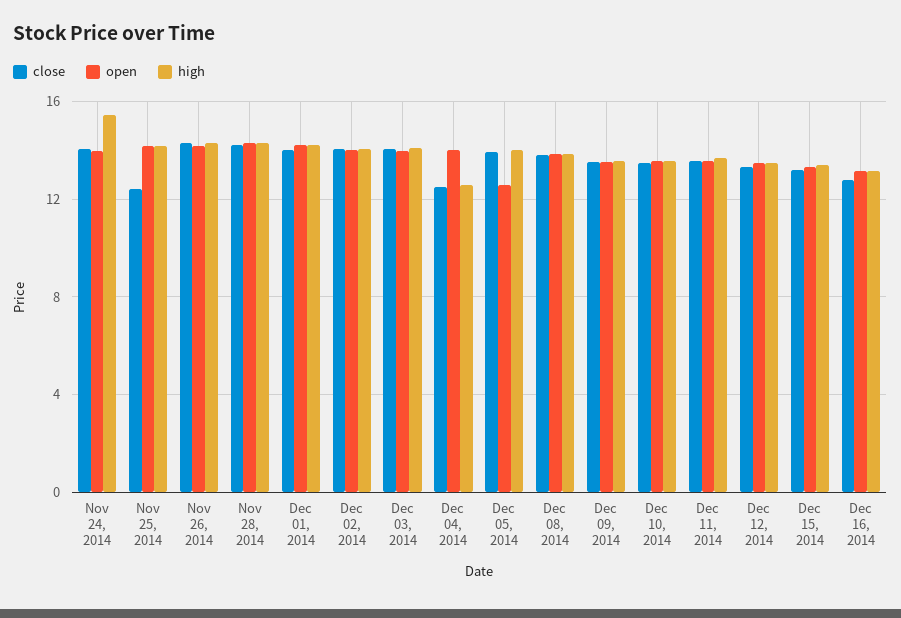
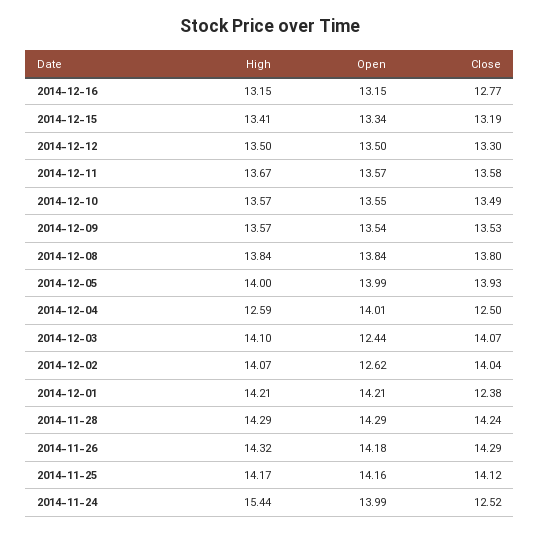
close, Nov 24, 2014: 14 -> 12.52
close, Nov 25, 2014: 12.5 -> 14.12
close, Dec 01, 2014: 14 -> 12.38
open, Dec 02, 2014: 14 -> 12.62
open, Dec 03, 2014: 14 -> 12.44
open, Dec 05, 2014: 12.5 -> 13.99

